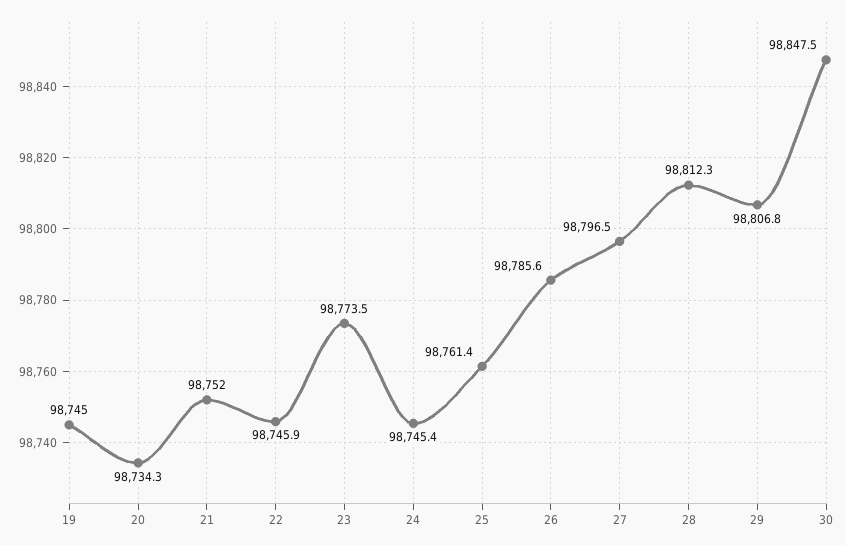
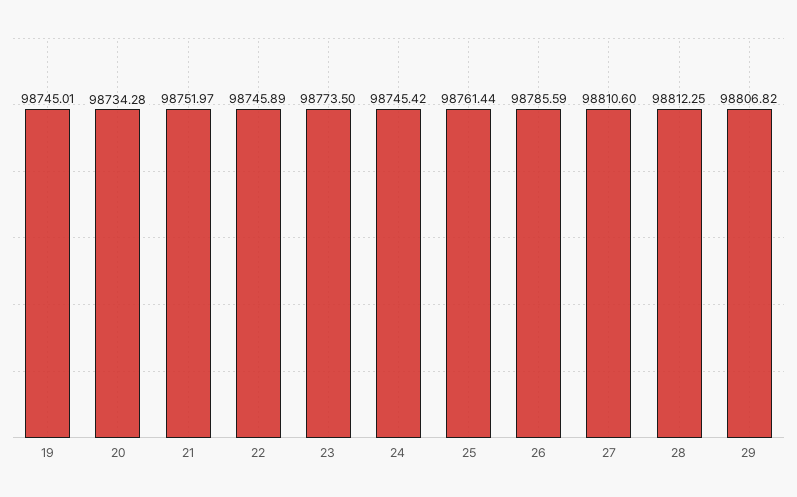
27: 98796.5 -> 98810.6
30: 98847.5 -> none

